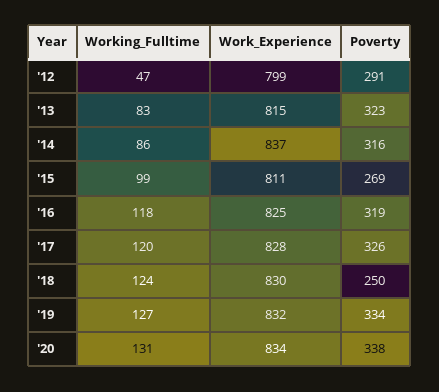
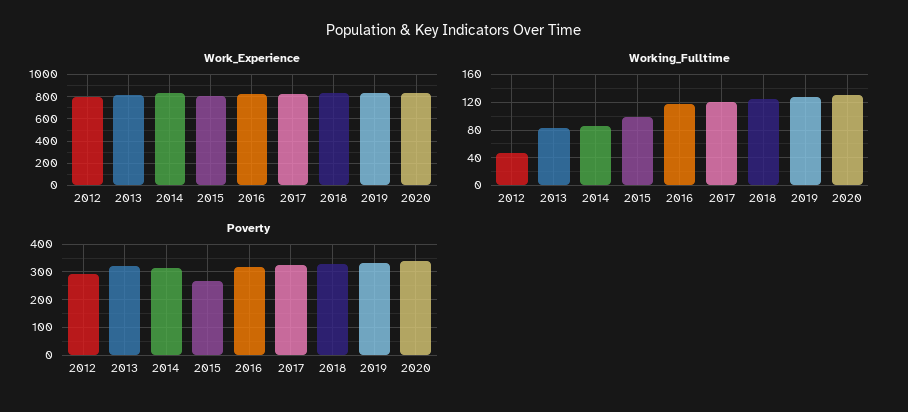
Poverty, '18: 250 -> 325

